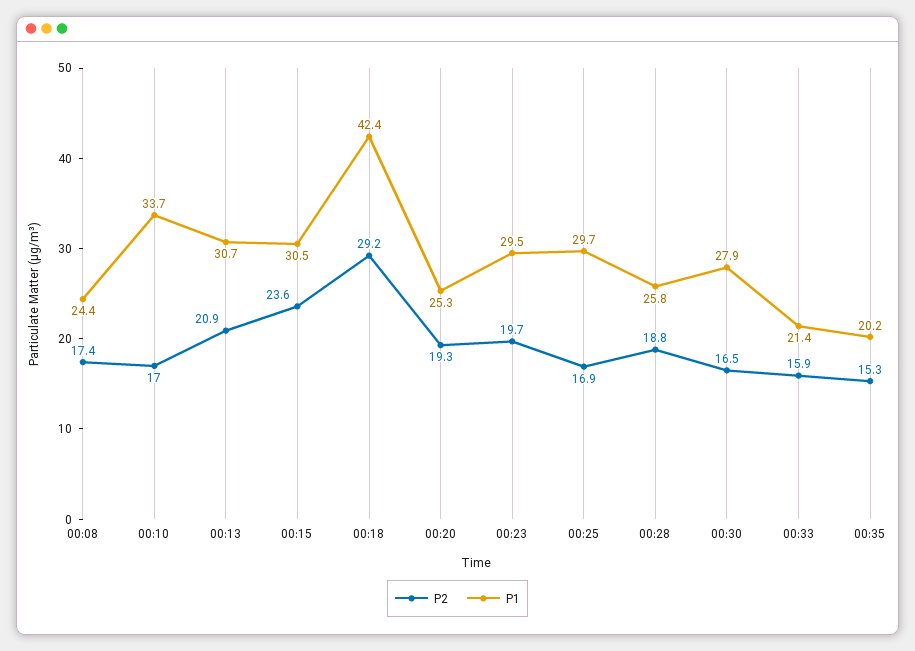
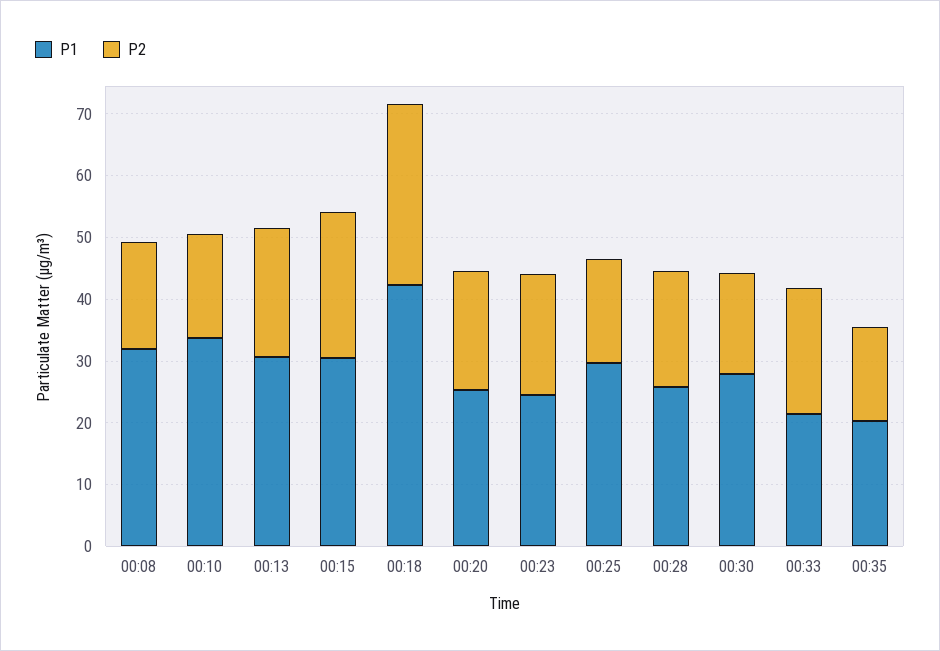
P1, 00:08: 24.4 -> 32
P1, 00:23: 29.5 -> 24
P2, 00:33: 15.9 -> 20

